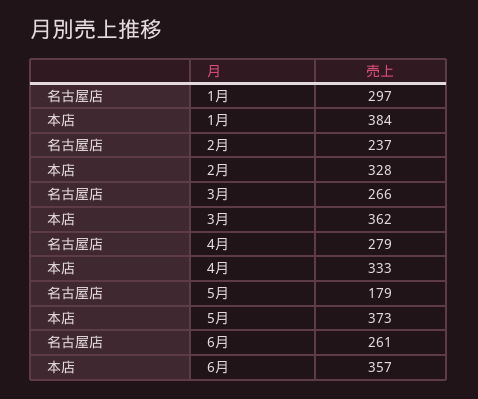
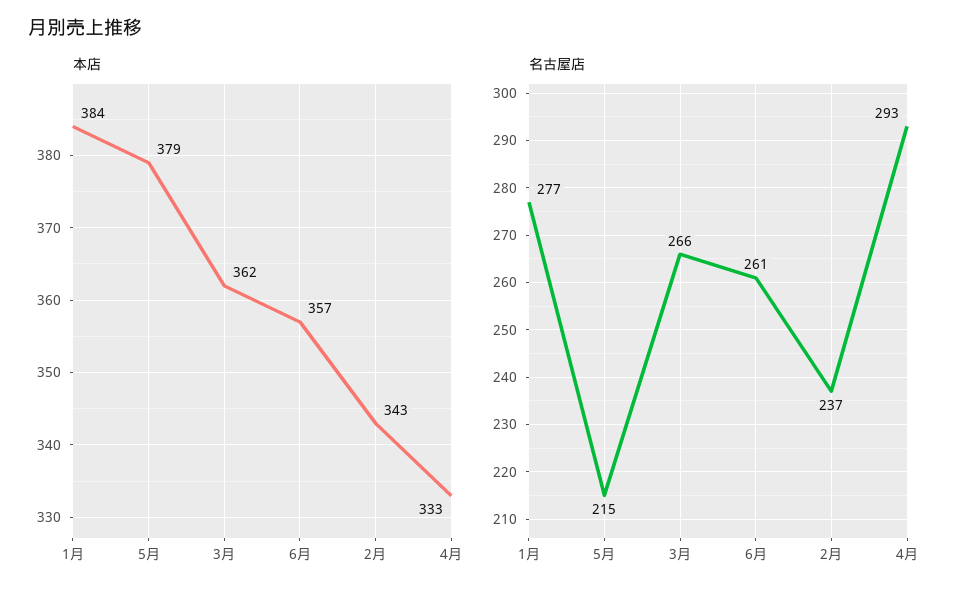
名古屋店, 1月: 297 -> 277
本店, 2月: 328 -> 343
名古屋店, 4月: 279 -> 293
名古屋店, 5月: 179 -> 215
本店, 5月: 373 -> 379

